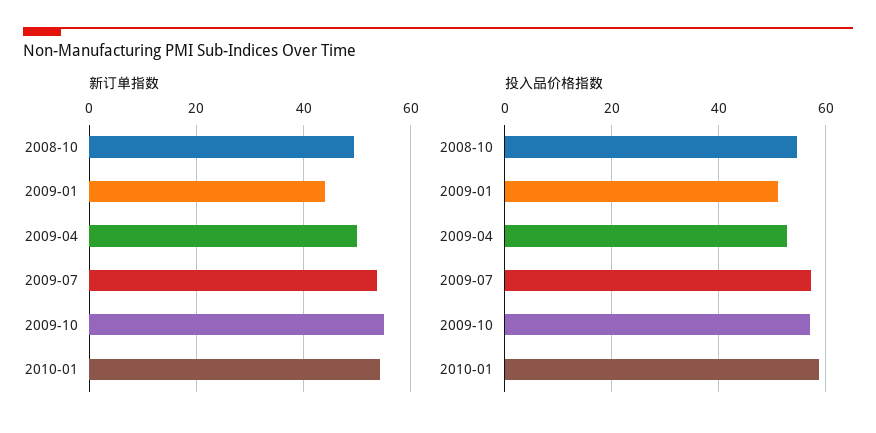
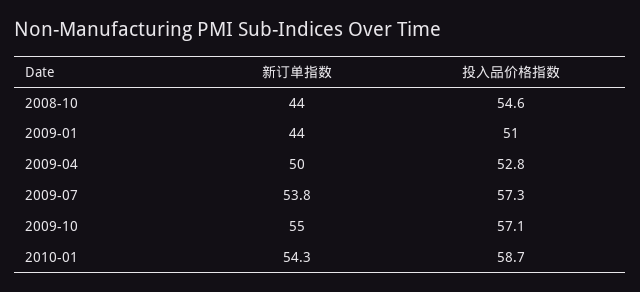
新订单指数, 2008-10: 50 -> 44

